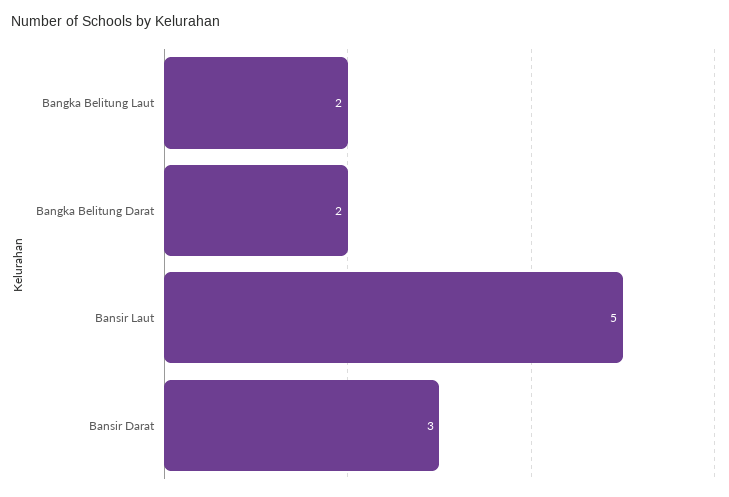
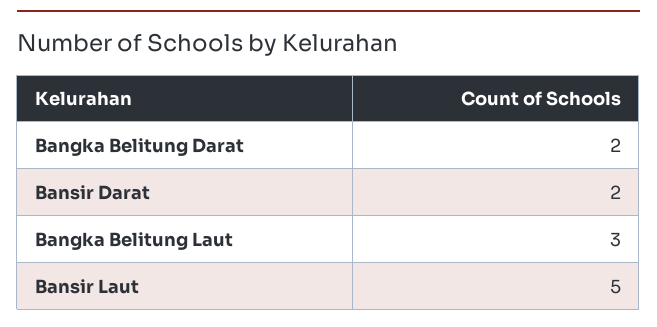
Bangka Belitung Laut: 2 -> 3
Bansir Darat: 3 -> 2

